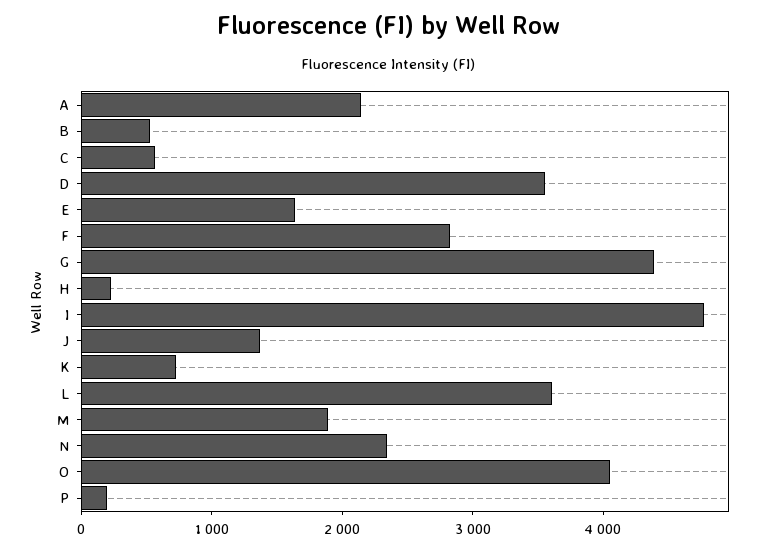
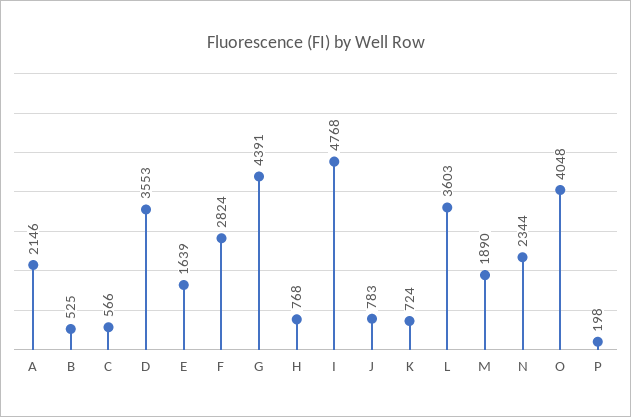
H: 200 -> 768
J: 1400 -> 783

